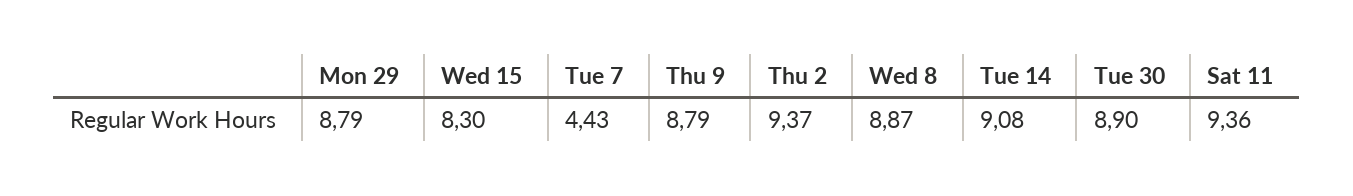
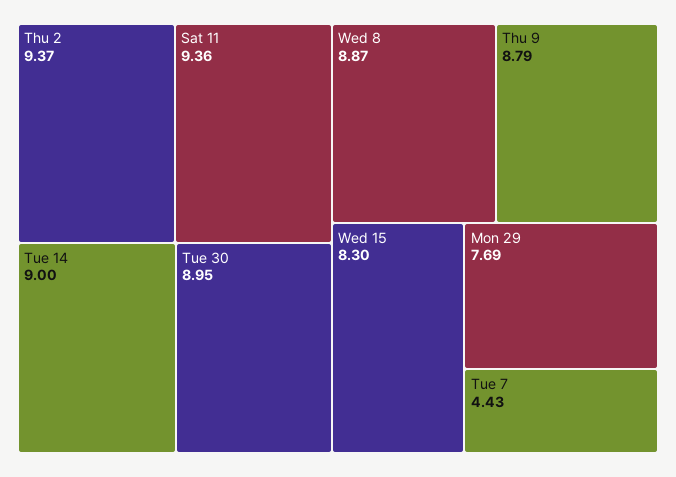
Mon 29: 8.79 -> 7.69
Tue 14: 9.08 -> 9
Tue 30: 8.9 -> 8.95

